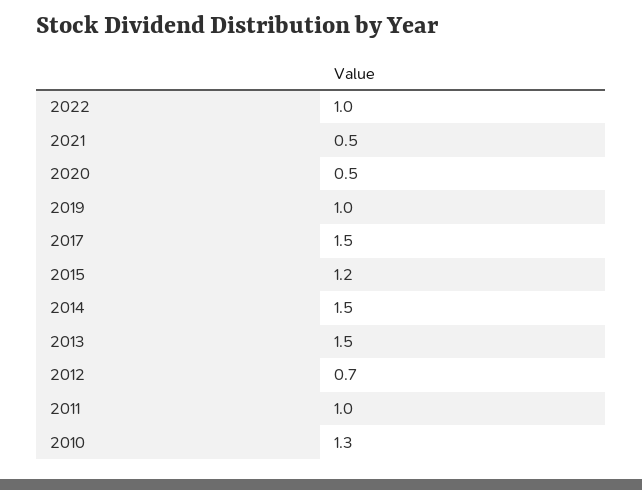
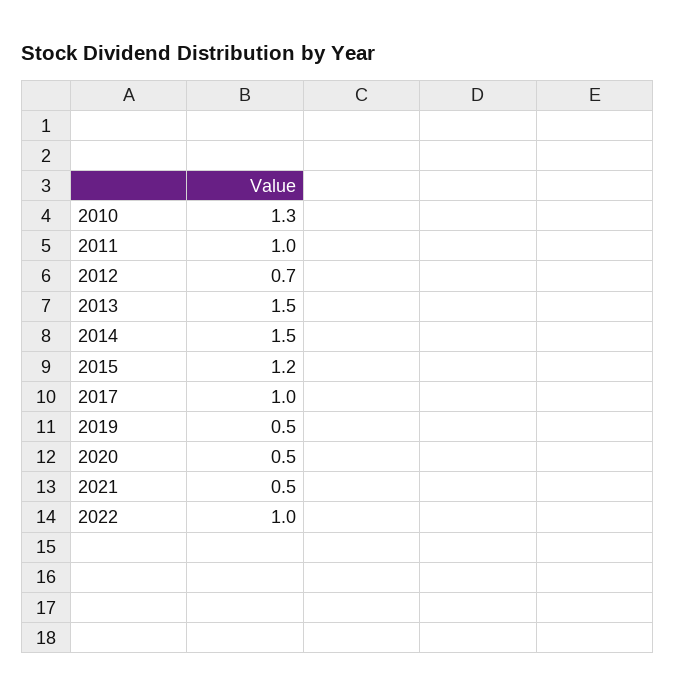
2019: 1 -> 0.5
2017: 1.5 -> 1

